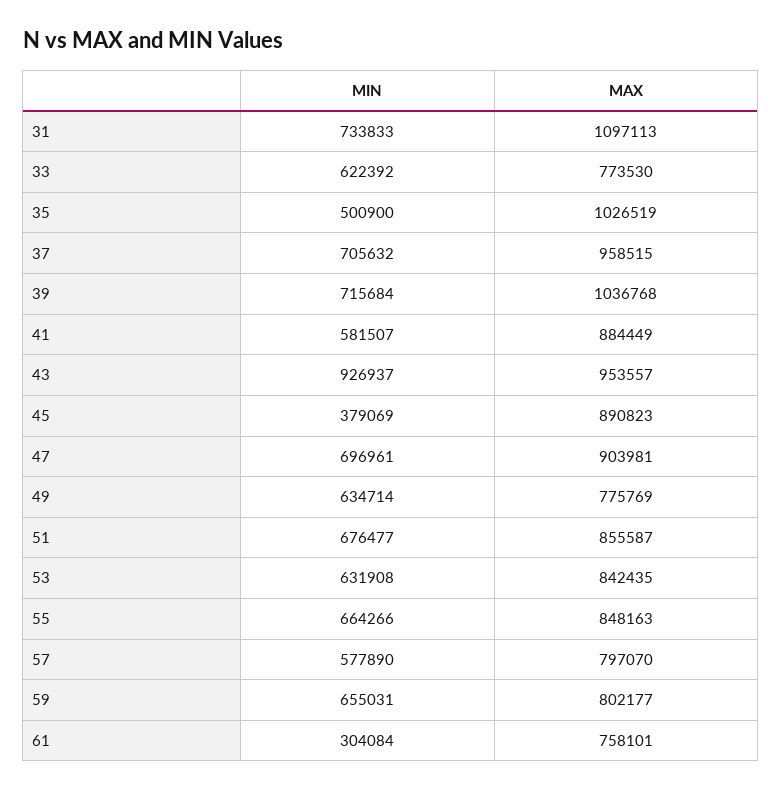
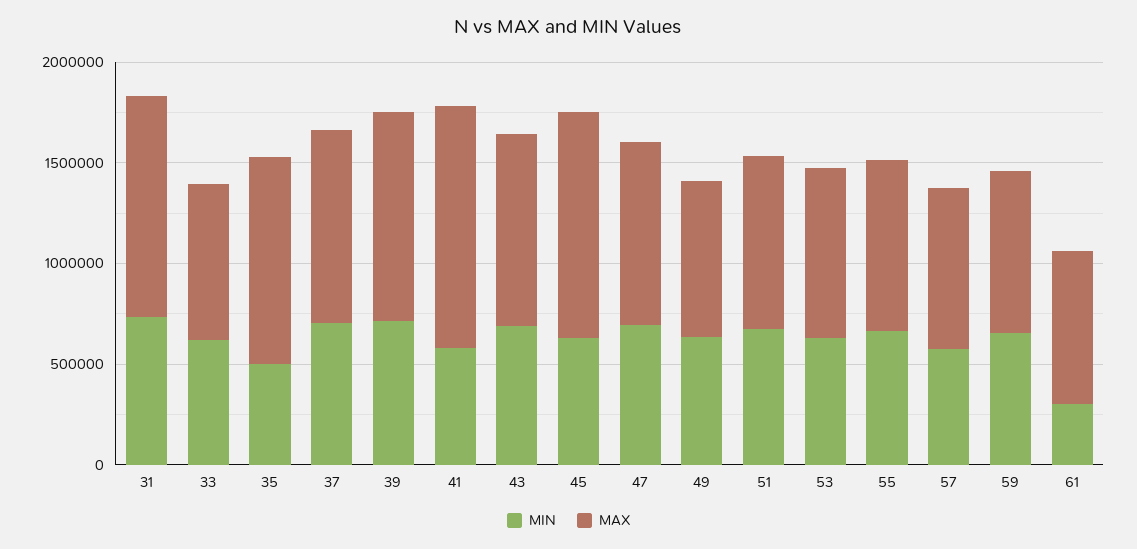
MAX, 41: 884449 -> 1200000
MIN, 43: 926937 -> 700000
MIN, 45: 379069 -> 600000
MAX, 45: 890823 -> 1100000

